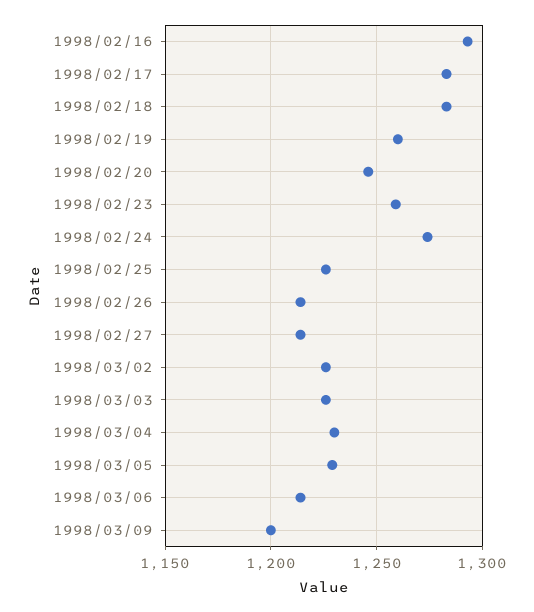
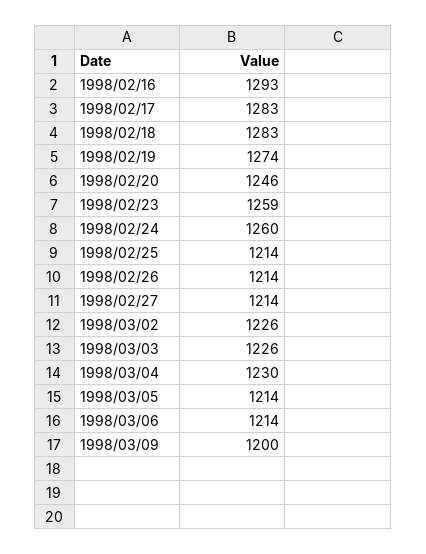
1998/02/19: 1260 -> 1274
1998/02/24: 1275 -> 1260
1998/02/25: 1225 -> 1214
1998/03/05: 1230 -> 1214

